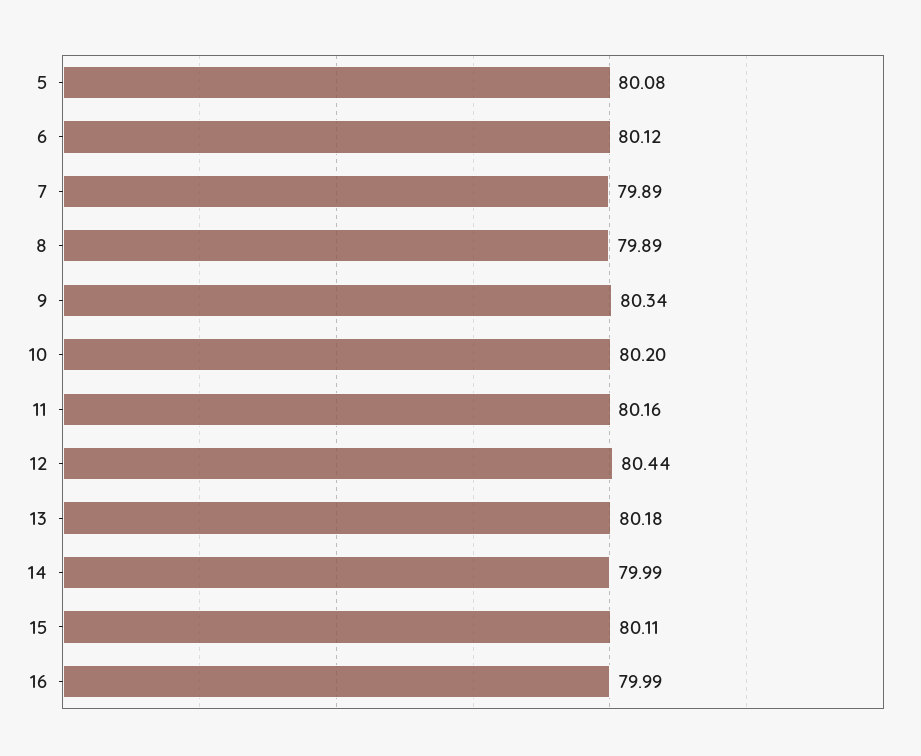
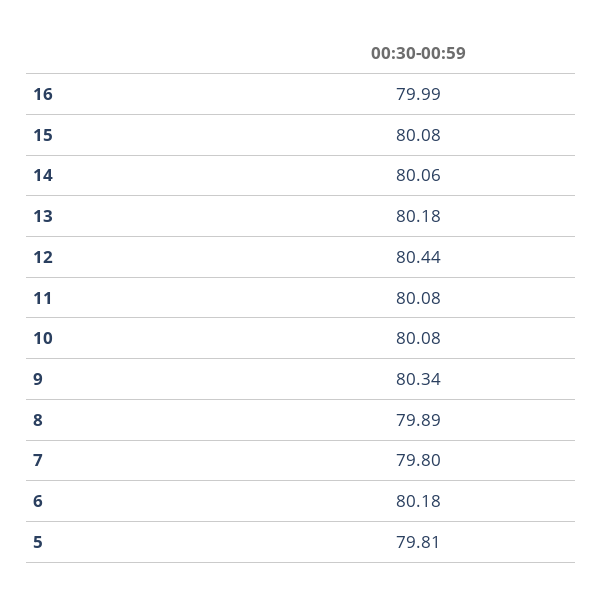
5: 80.08 -> 79.81
6: 80.12 -> 80.18
7: 79.89 -> 79.8
10: 80.2 -> 80.08
11: 80.16 -> 80.08
14: 79.99 -> 80.06
15: 80.11 -> 80.08

